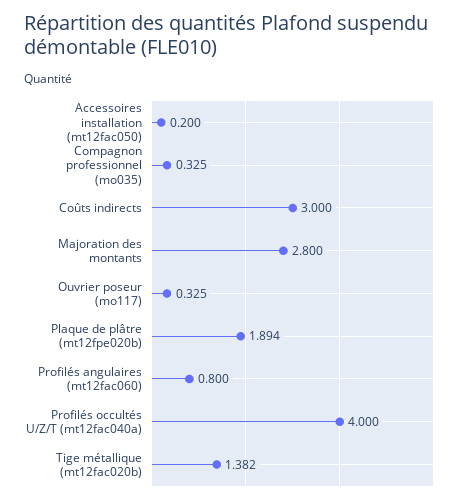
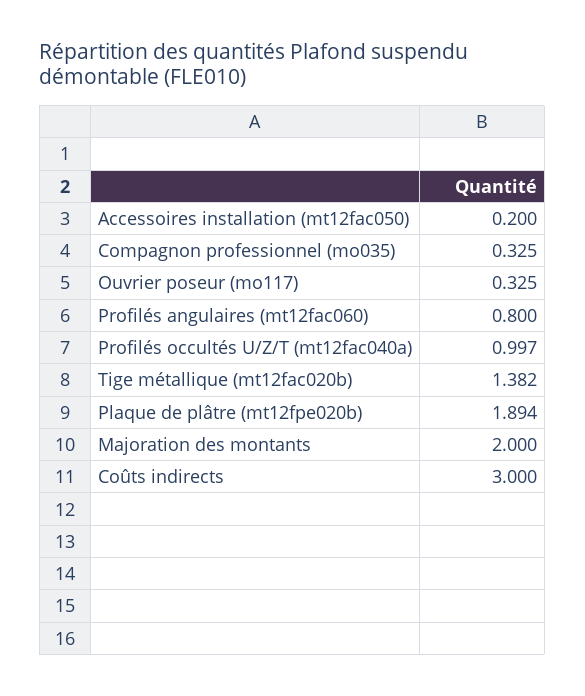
Majoration des montants: 2.8 -> 2
Profilés occultés U/Z/T (mt12fac040a): 4 -> 0.997

